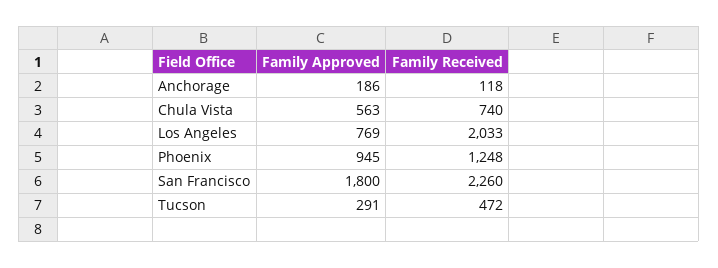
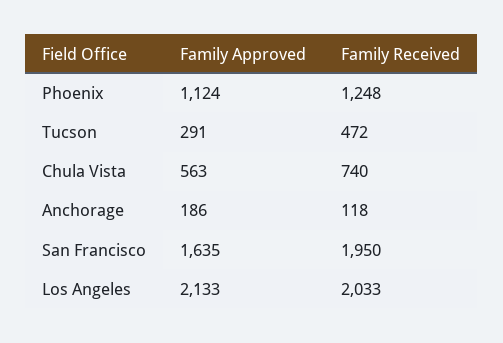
Family Approved, Los Angeles: 769 -> 2133
Family Approved, Phoenix: 945 -> 1124
Family Approved, San Francisco: 1800 -> 1635
Family Received, San Francisco: 2260 -> 1950

